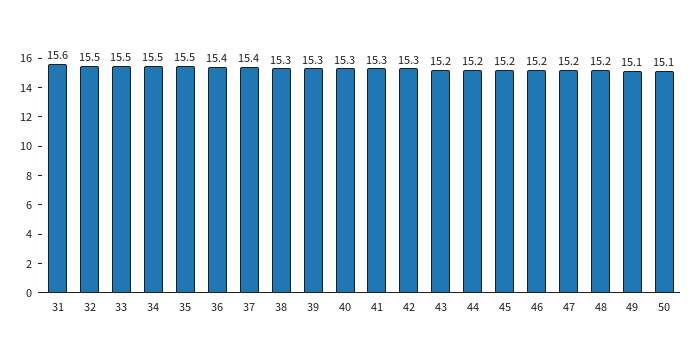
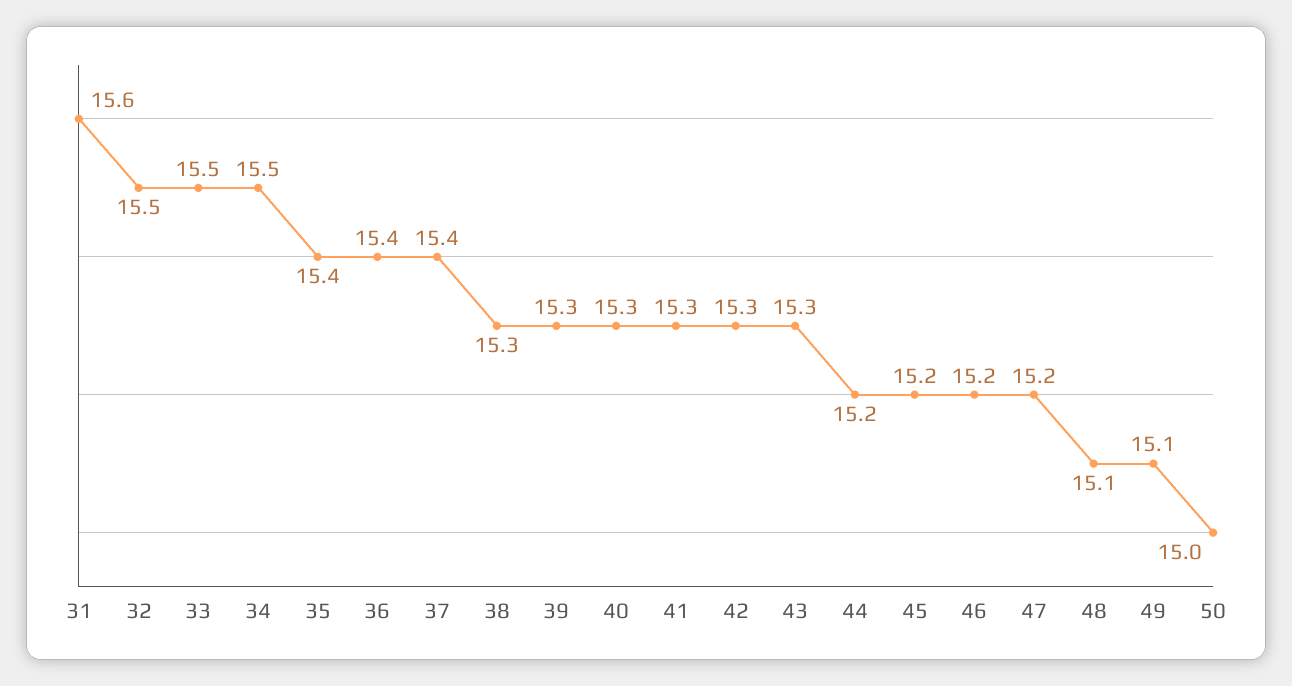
35: 15.5 -> 15.4
43: 15.2 -> 15.3
48: 15.2 -> 15.1
50: 15.1 -> 15

